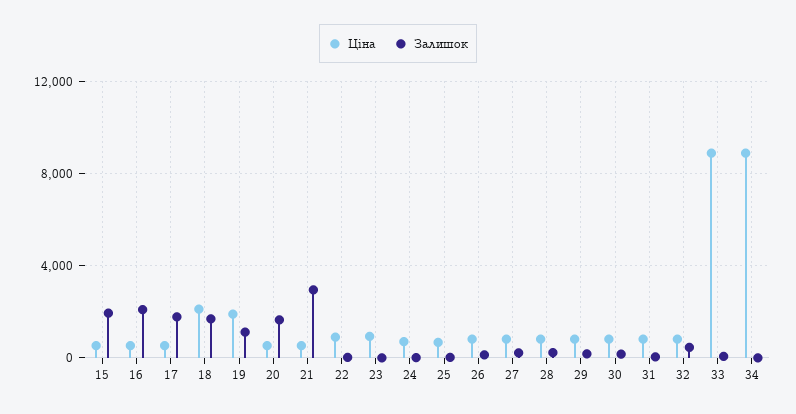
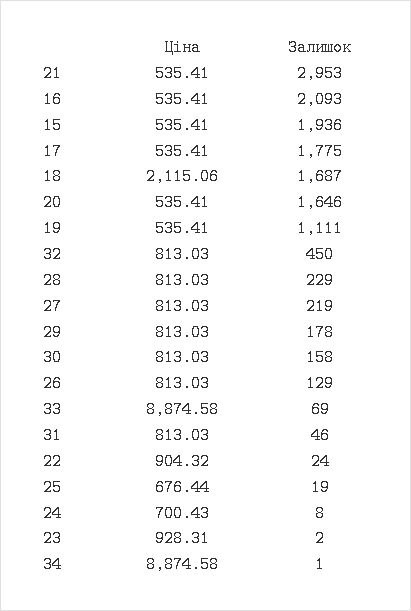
Ціна, 19: 2000 -> 535.41

